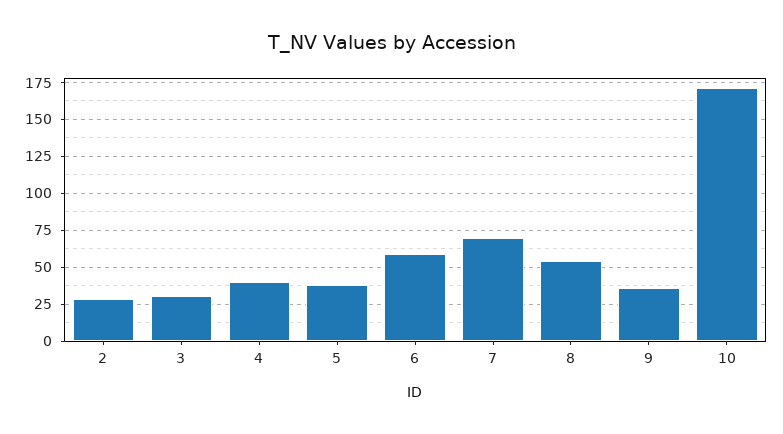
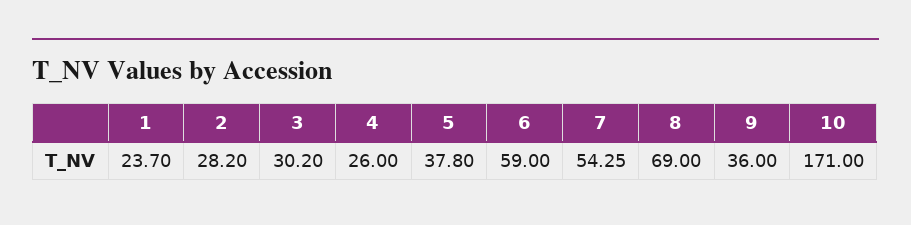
4: 40 -> 26
7: 70 -> 54.25
8: 55 -> 69
1: none -> 23.7

